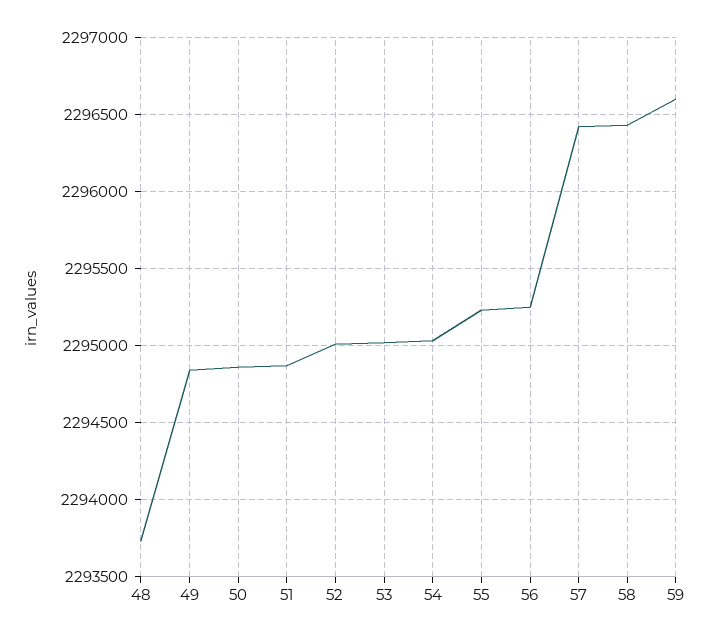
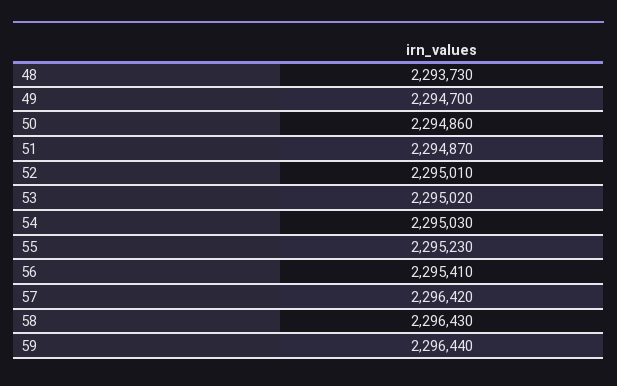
49: 2294850 -> 2294700
56: 2295250 -> 2295410
59: 2296600 -> 2296440

